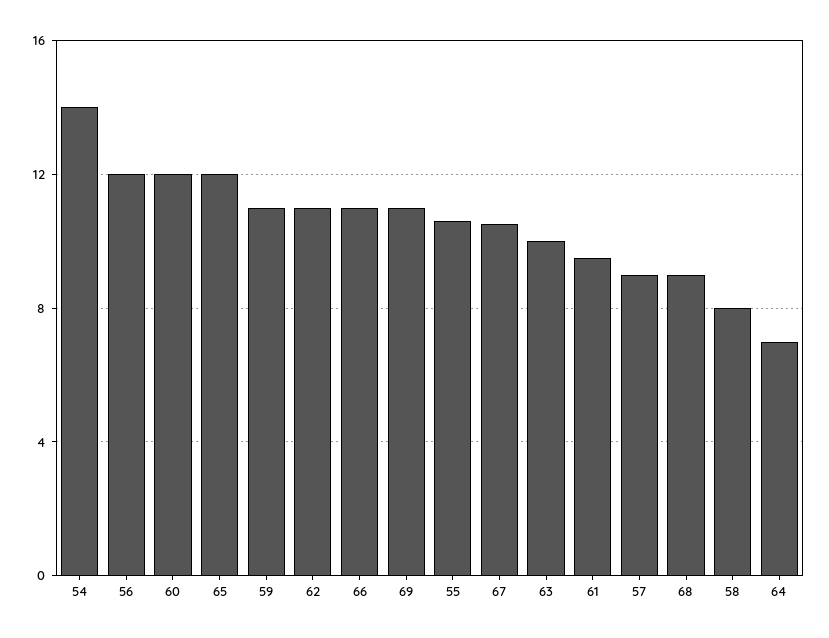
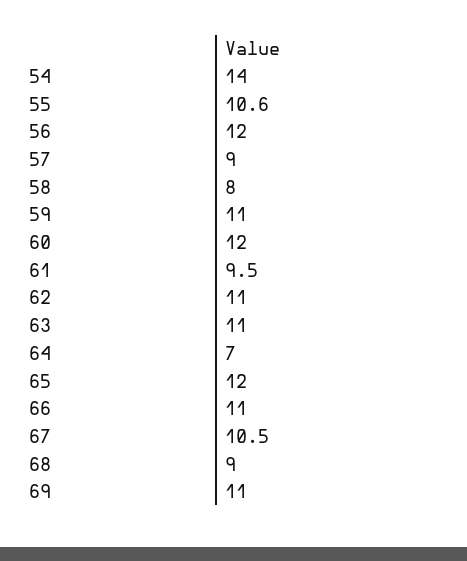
63: 10 -> 11

